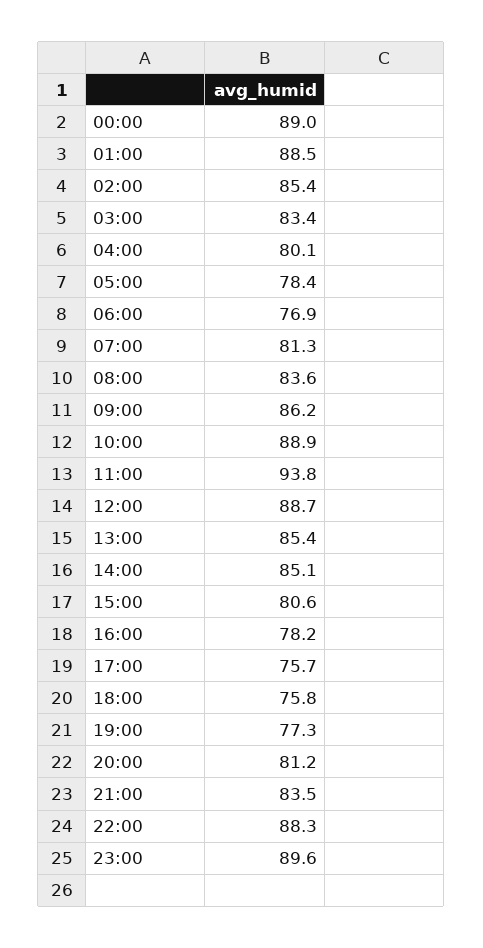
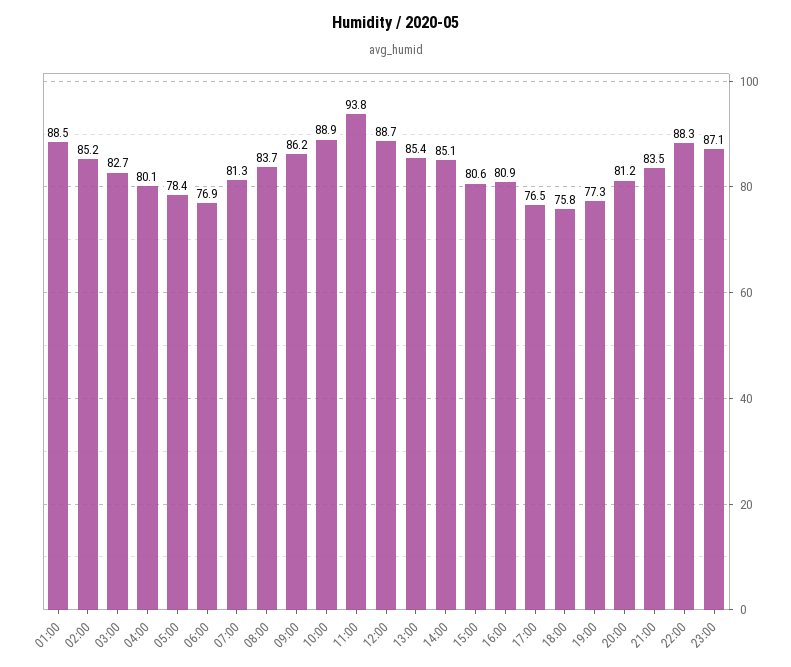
00:00: 89 -> none
02:00: 85.4 -> 85.2
03:00: 83.4 -> 82.7
08:00: 83.6 -> 83.7
16:00: 78.2 -> 80.9
17:00: 75.7 -> 76.5
23:00: 89.6 -> 87.1

